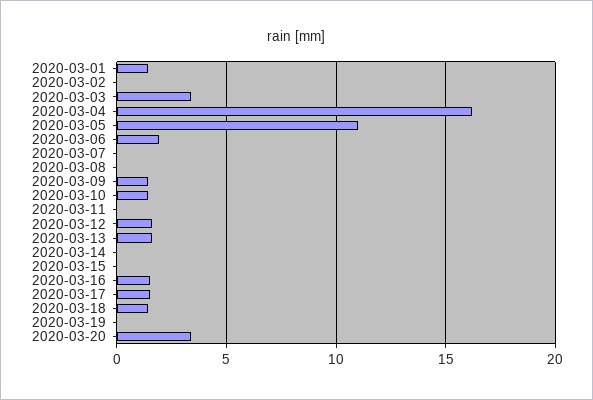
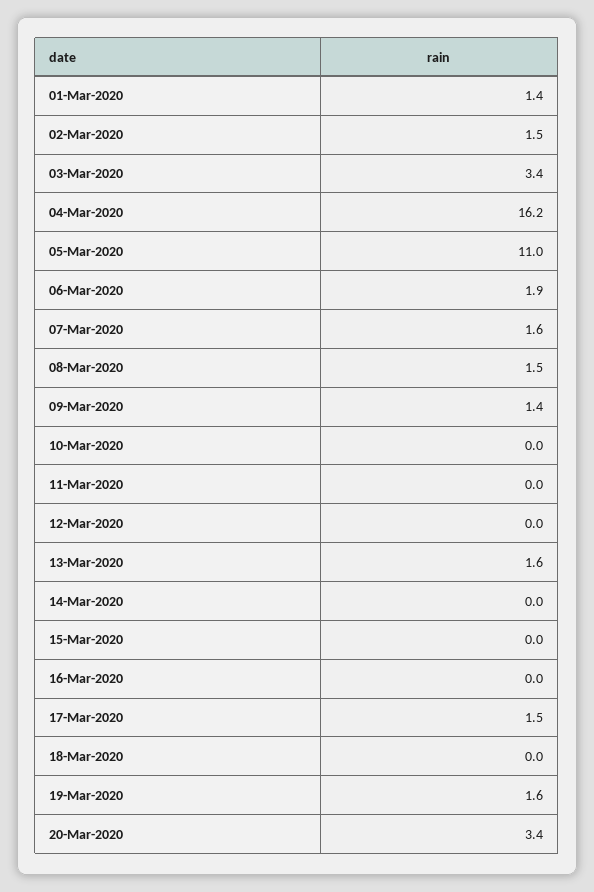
2020-03-02: 0 -> 1.5
2020-03-07: 0 -> 1.6
2020-03-08: 0 -> 1.5
2020-03-10: 1.5 -> 0
2020-03-12: 1.5 -> 0
2020-03-16: 1.5 -> 0
2020-03-18: 1.5 -> 0
2020-03-19: 0 -> 1.6

